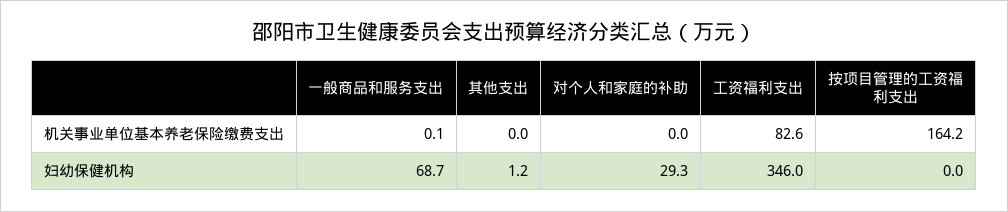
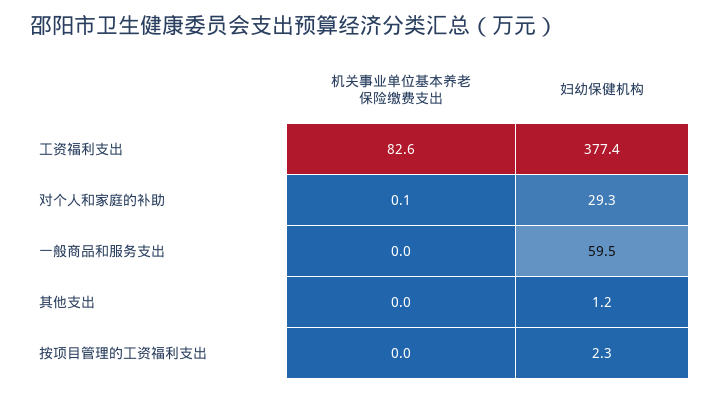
一般商品和服务支出, 机关事业单位基本养老保险缴费支出: 0.1 -> 0
对个人和家庭的补助, 机关事业单位基本养老保险缴费支出: 0 -> 0.1
按项目管理的工资福利支出, 机关事业单位基本养老保险缴费支出: 164.2 -> 0
一般商品和服务支出, 妇幼保健机构: 68.7 -> 59.5
工资福利支出, 妇幼保健机构: 346 -> 377.4
按项目管理的工资福利支出, 妇幼保健机构: 0 -> 2.3

